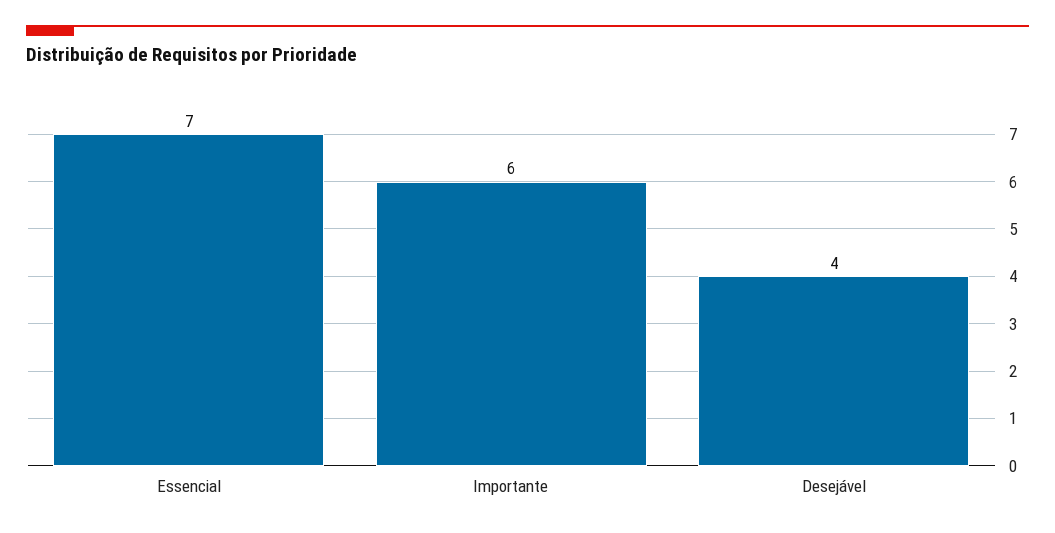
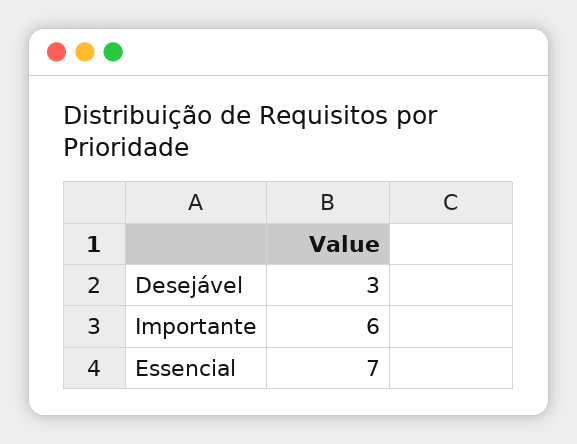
Desejável: 4 -> 3

